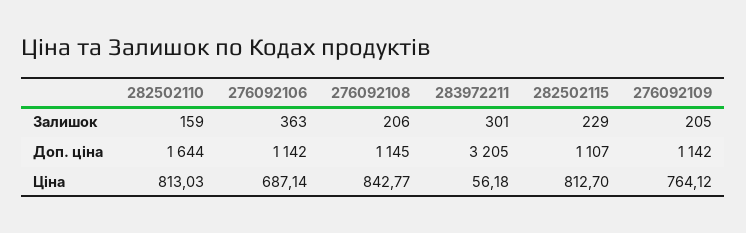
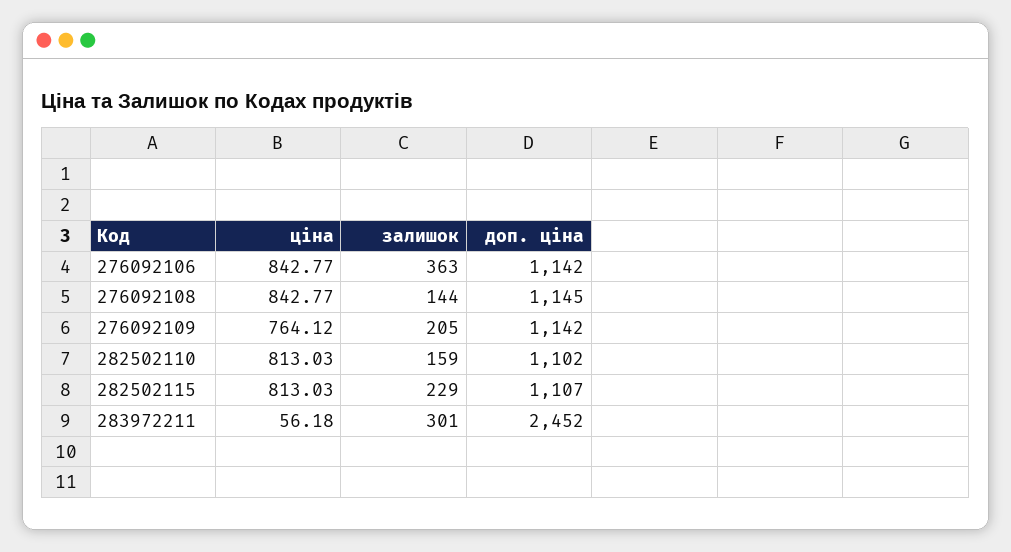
276092108, Залишок: 206 -> 144
282502110, Доп. ціна: 1644 -> 1102
283972211, Доп. ціна: 3205 -> 2452
276092106, Ціна: 687.14 -> 842.77
282502115, Ціна: 812.7 -> 813.03

